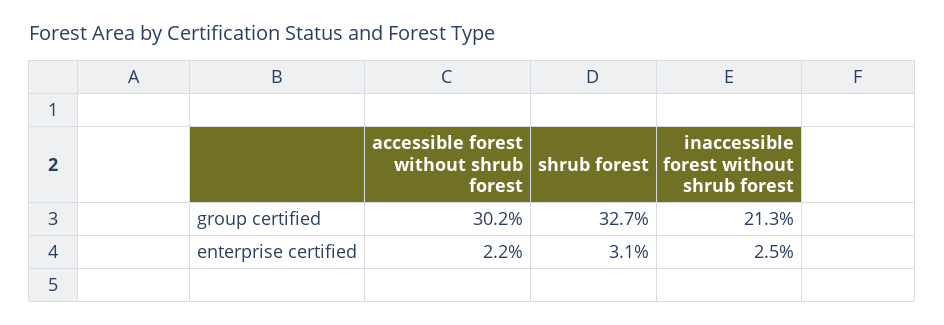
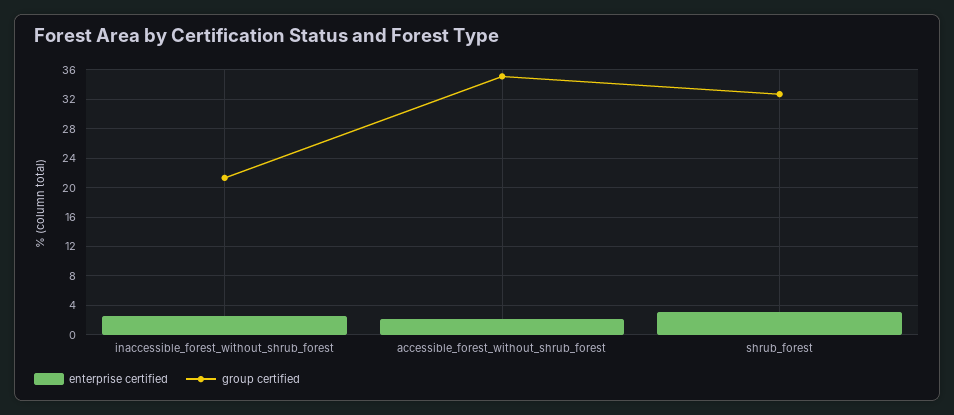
group certified, accessible forest without shrub forest: 30.2 -> 35

